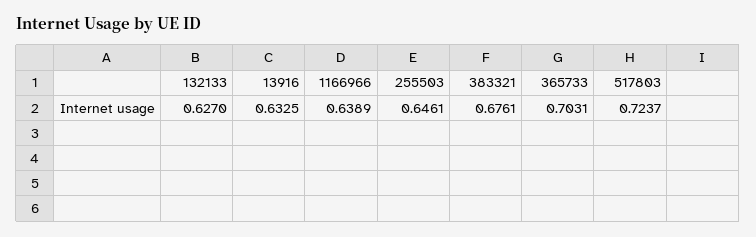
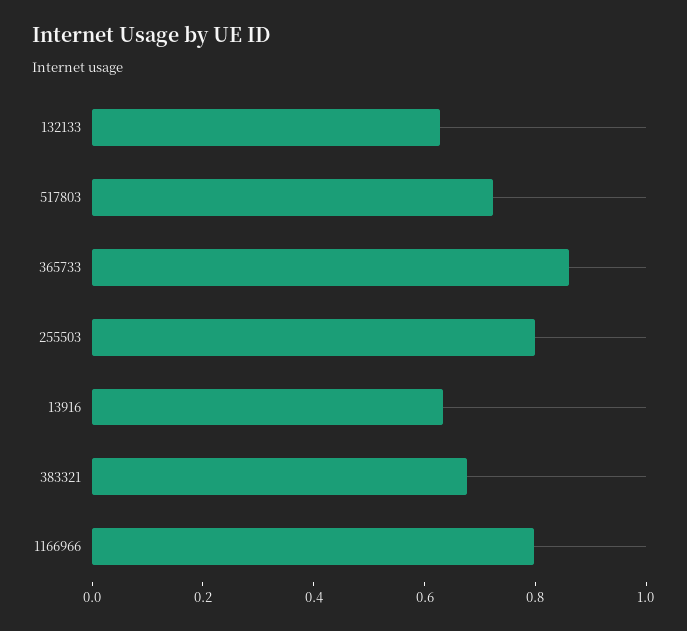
1166966: 0.6389 -> 0.8
255503: 0.6461 -> 0.8
365733: 0.7031 -> 0.85

